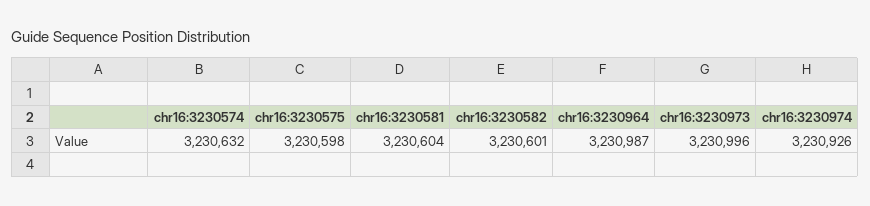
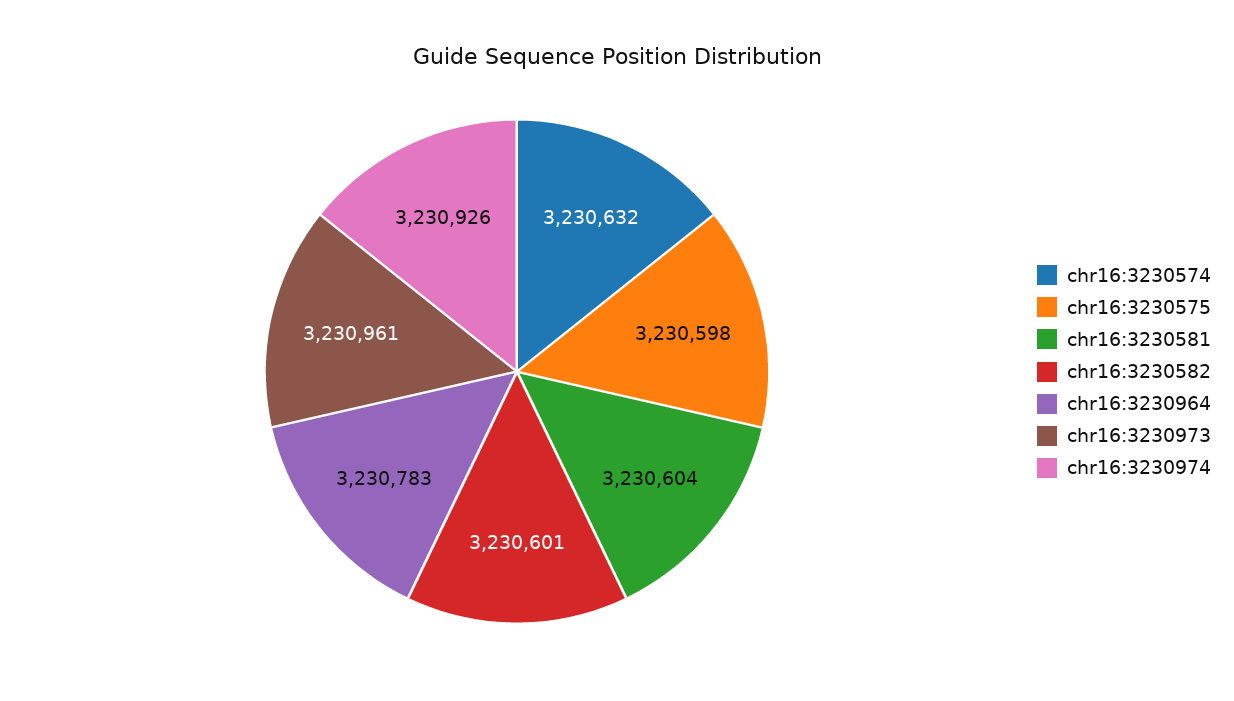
chr16:3230964: 3230987 -> 3230783
chr16:3230973: 3230996 -> 3230961

